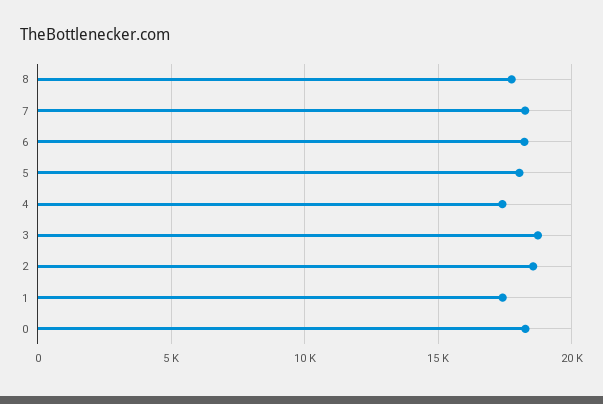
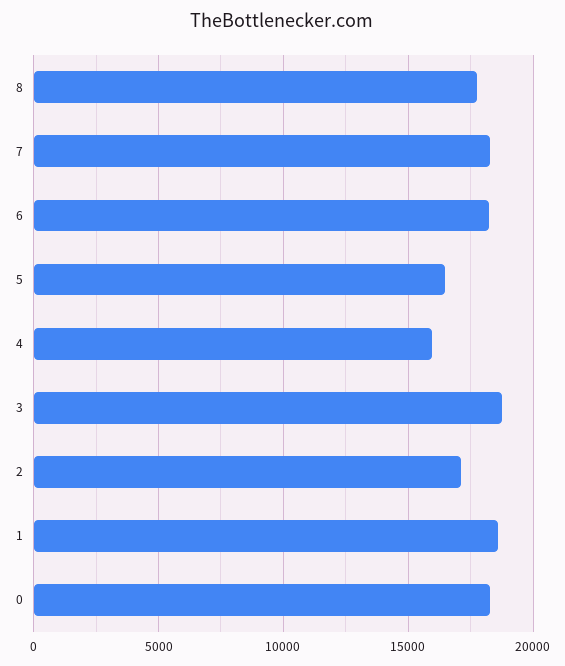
5: 18000 -> 16500
4: 17500 -> 16000
2: 18500 -> 17000
1: 17500 -> 18500

